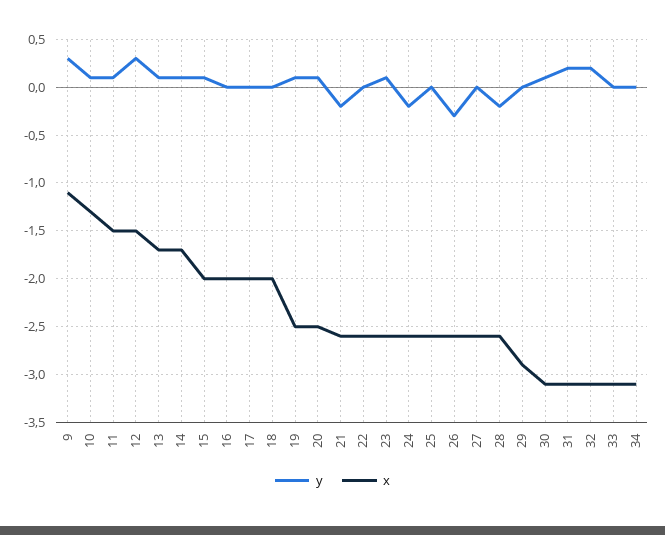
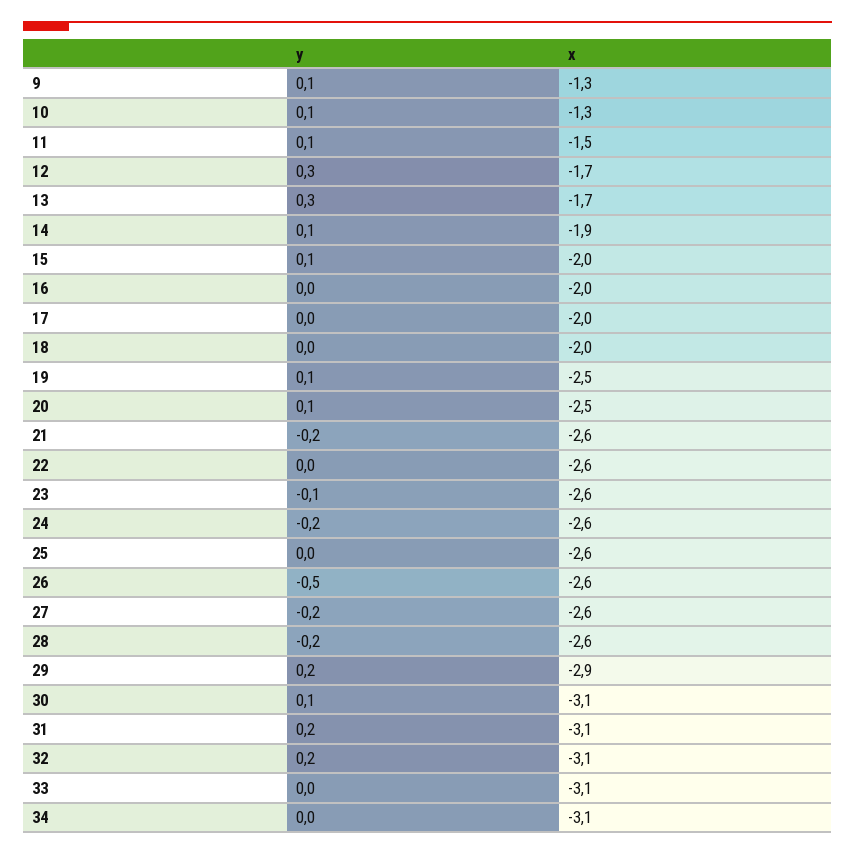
y, 9: 0.3 -> 0.1
x, 9: -1.1 -> -1.3
x, 12: -1.5 -> -1.7
y, 13: 0.1 -> 0.3
x, 14: -1.7 -> -1.9
y, 23: 0.1 -> -0.1
y, 26: -0.3 -> -0.5
y, 27: 0 -> -0.2
y, 29: 0 -> 0.2

